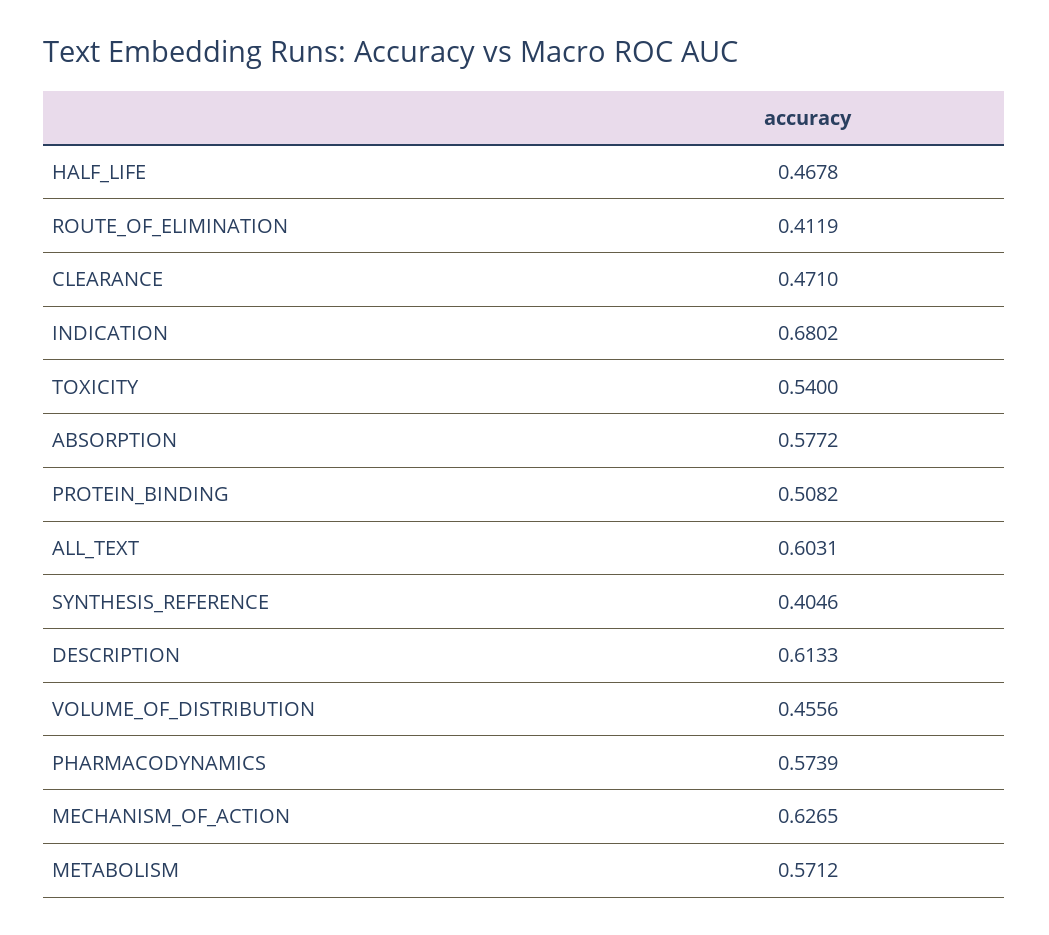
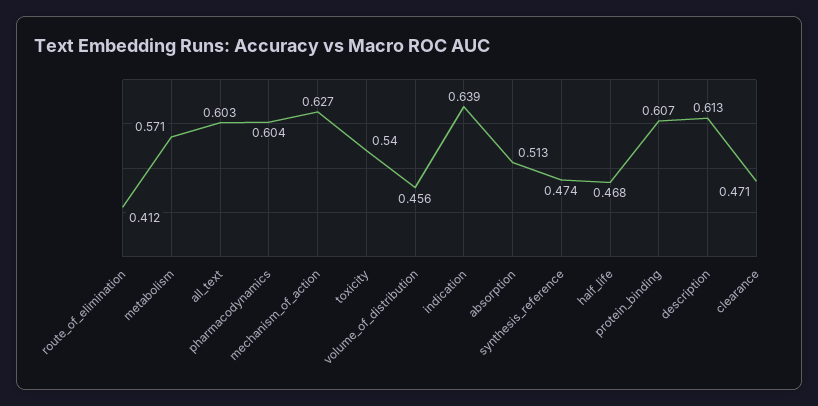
INDICATION: 0.6802 -> 0.639
ABSORPTION: 0.5772 -> 0.513
PROTEIN_BINDING: 0.5082 -> 0.607
SYNTHESIS_REFERENCE: 0.4046 -> 0.474
PHARMACODYNAMICS: 0.5739 -> 0.604

